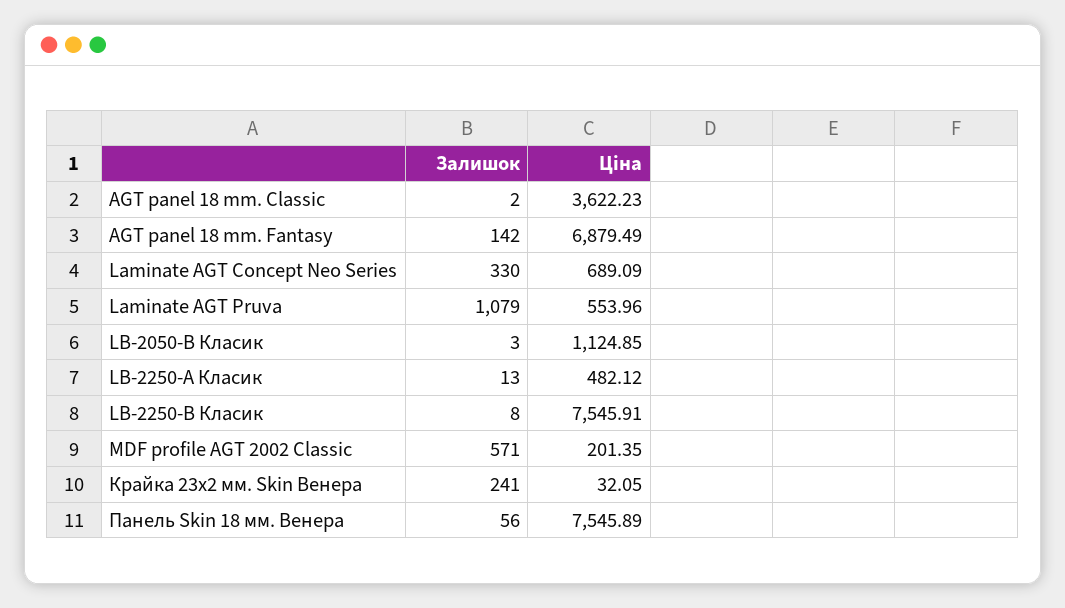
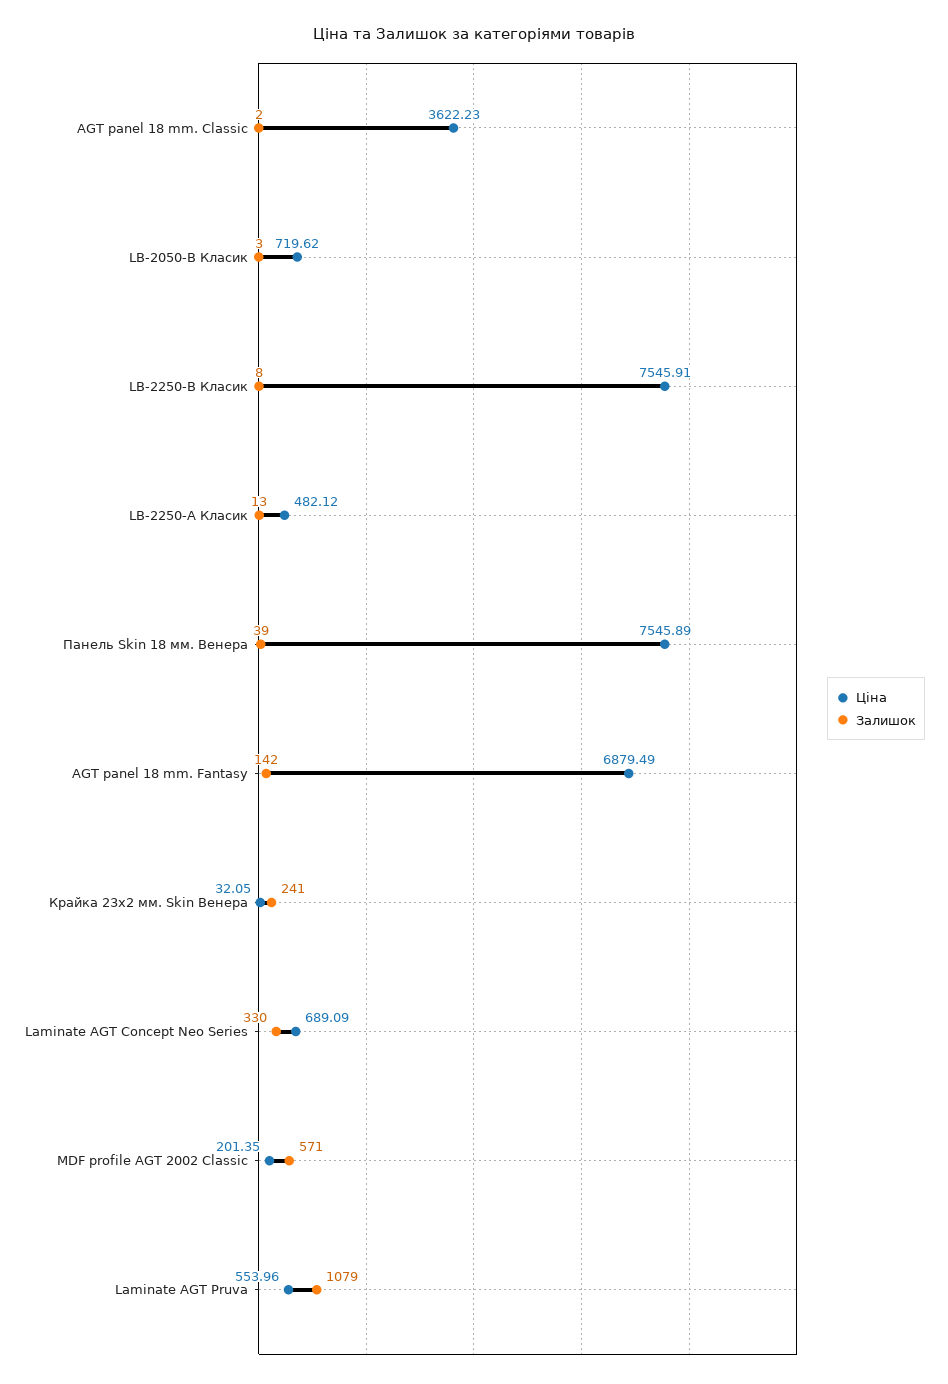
Ціна, LB-2050-В Класик: 1124.85 -> 719.62
Залишок, Панель Skin 18 мм. Венера: 56 -> 39

